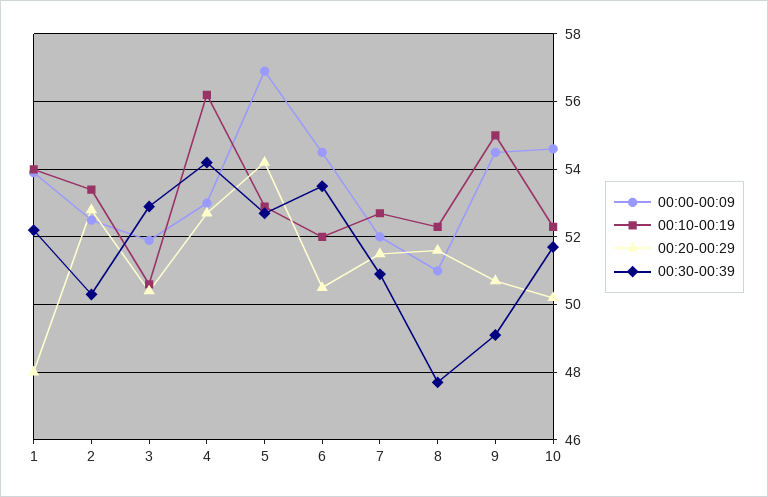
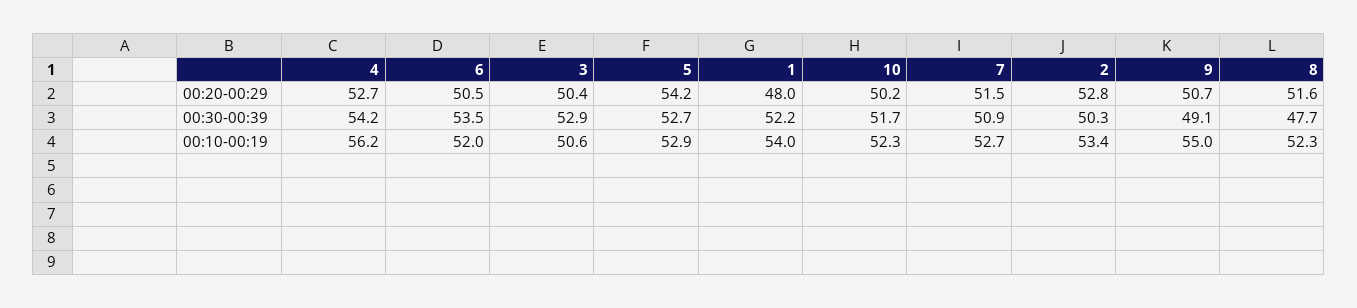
00:00-00:09, 1: 54 -> none
00:00-00:09, 2: 52.5 -> none
00:00-00:09, 3: 52 -> none
00:00-00:09, 4: 53 -> none
00:00-00:09, 5: 57 -> none
00:00-00:09, 6: 54.5 -> none
00:00-00:09, 7: 52 -> none
00:00-00:09, 8: 51 -> none
00:00-00:09, 9: 54.5 -> none
00:00-00:09, 10: 54.5 -> none

